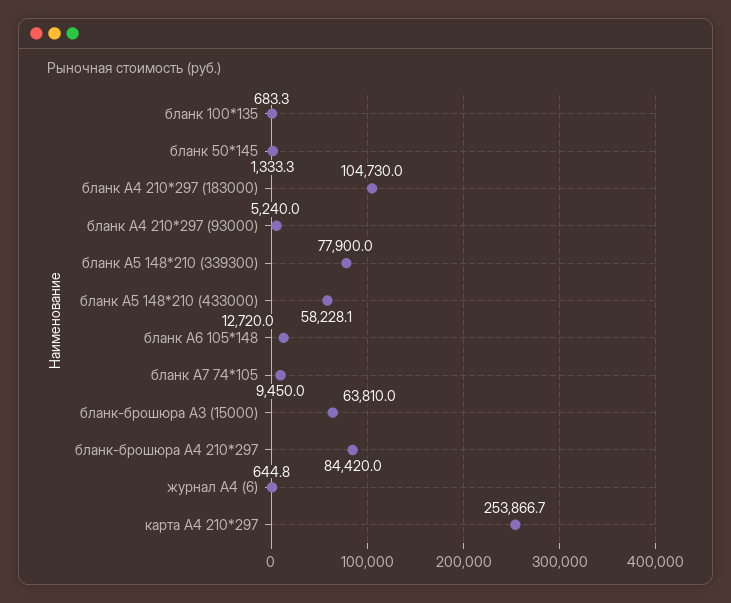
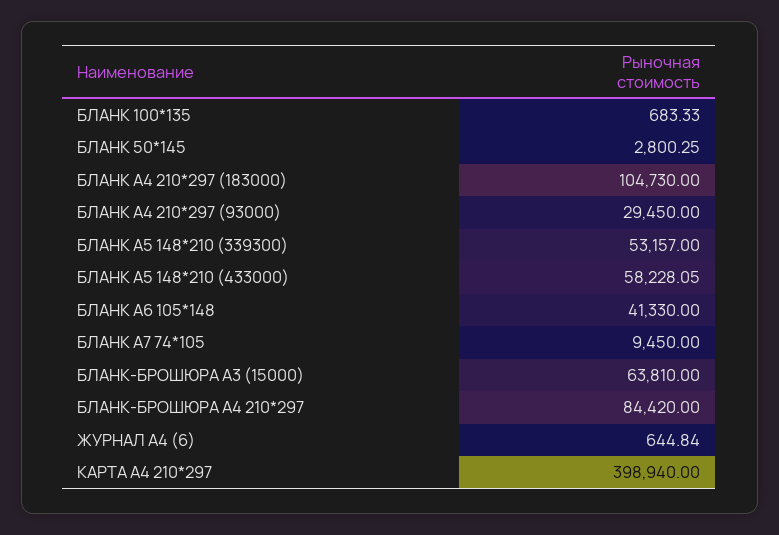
бланк 50*145: 1333.3 -> 2800.25
бланк А4 210*297 (93000): 5240 -> 29450
бланк А5 148*210 (339300): 77900 -> 53157
бланк А6 105*148: 12720 -> 41330
карта А4 210*297: 253866.7 -> 398940

